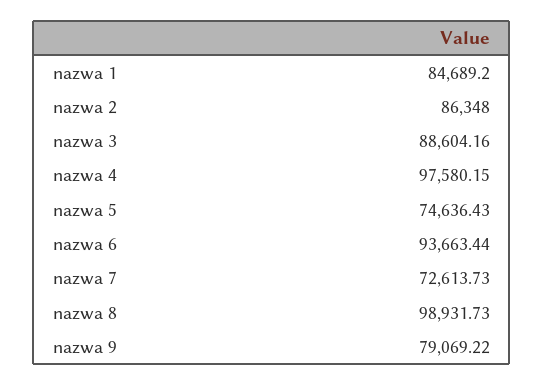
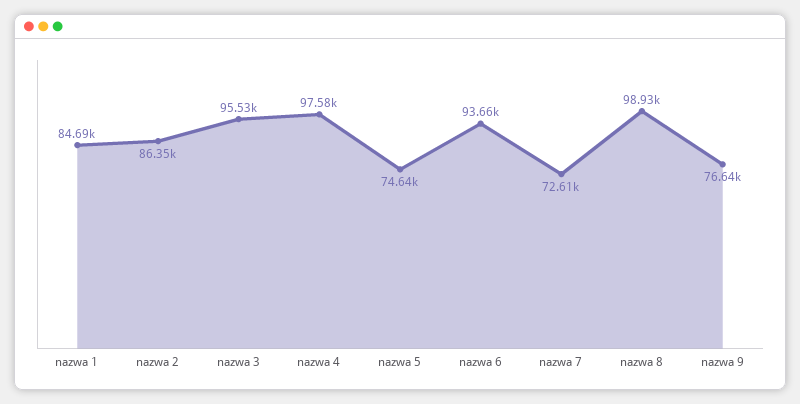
nazwa 3: 88604.16 -> 95530
nazwa 9: 79069.22 -> 76640

